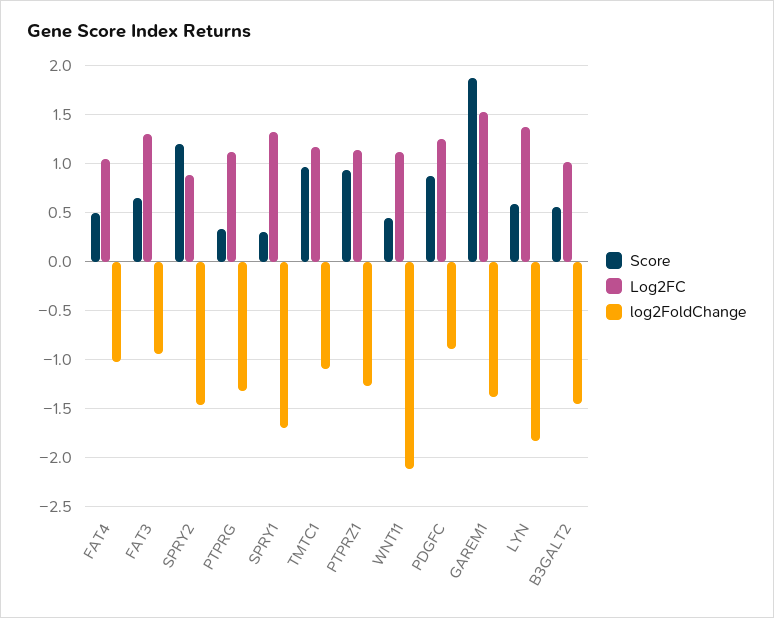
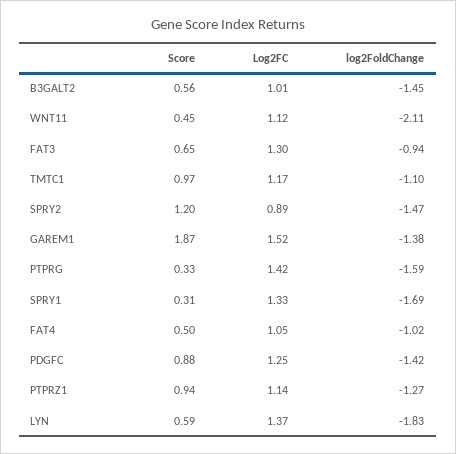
Log2FC, PTPRG: 1.1 -> 1.42
log2FoldChange, PTPRG: -1.3 -> -1.59
log2FoldChange, PDGFC: -0.9 -> -1.42

